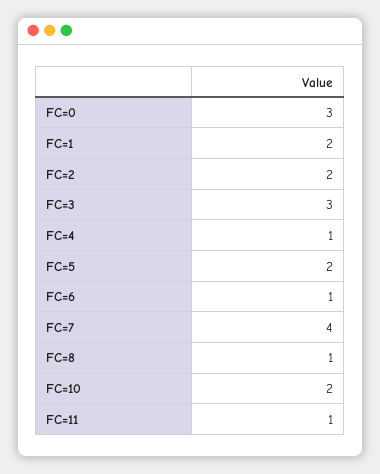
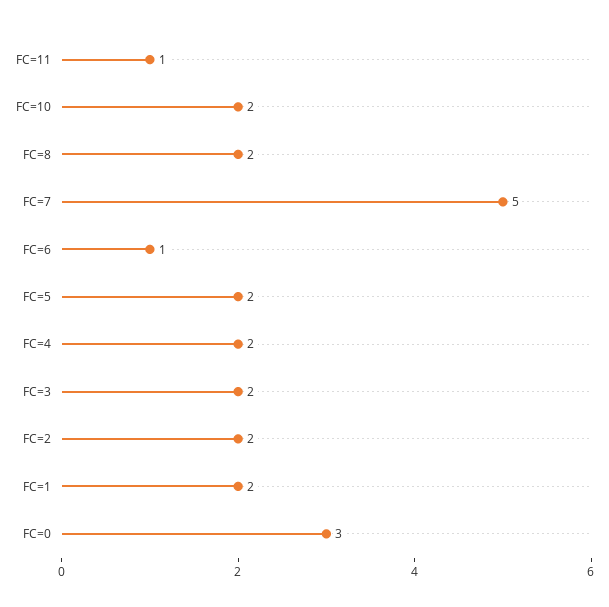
FC=3: 3 -> 2
FC=4: 1 -> 2
FC=7: 4 -> 5
FC=8: 1 -> 2

